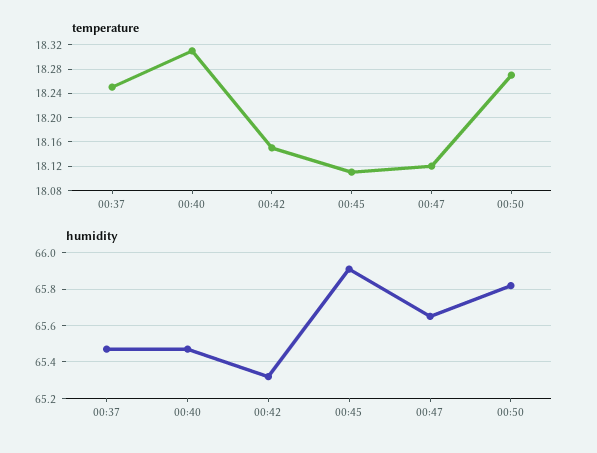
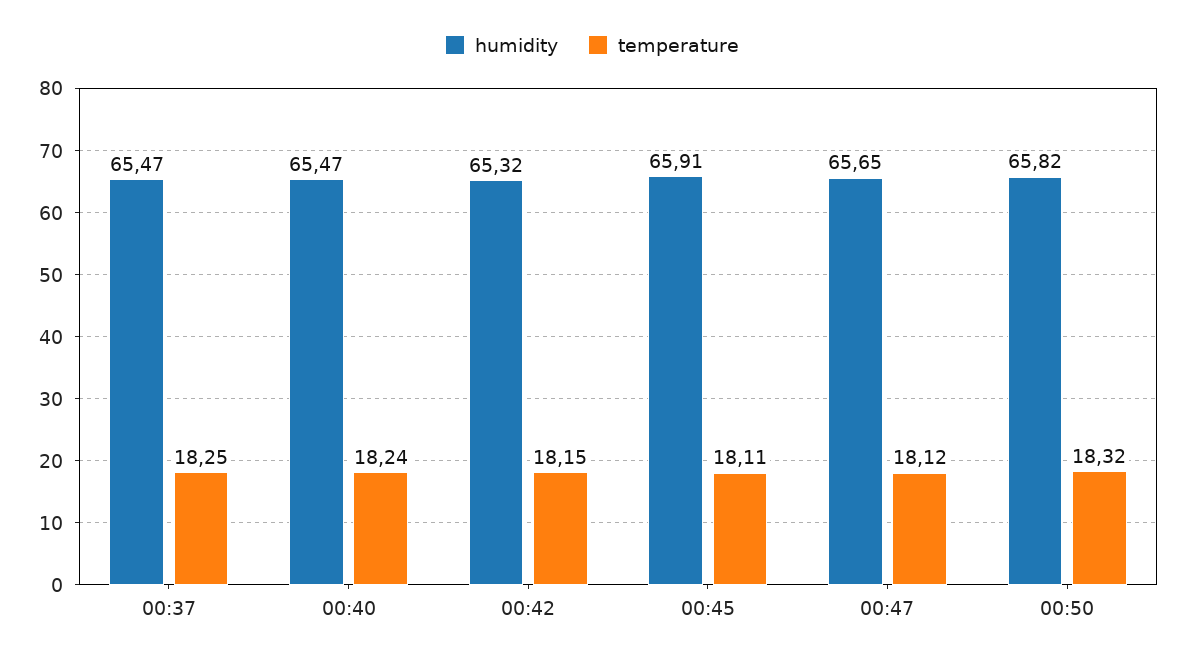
temperature, 00:40: 18.31 -> 18.24
temperature, 00:50: 18.27 -> 18.32

